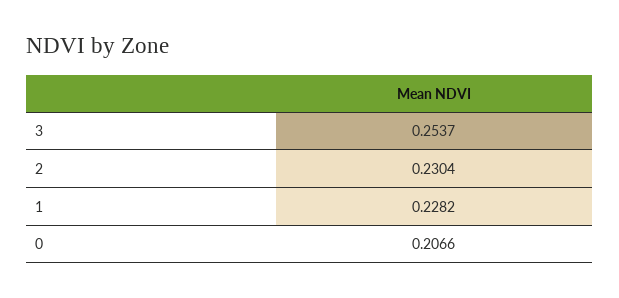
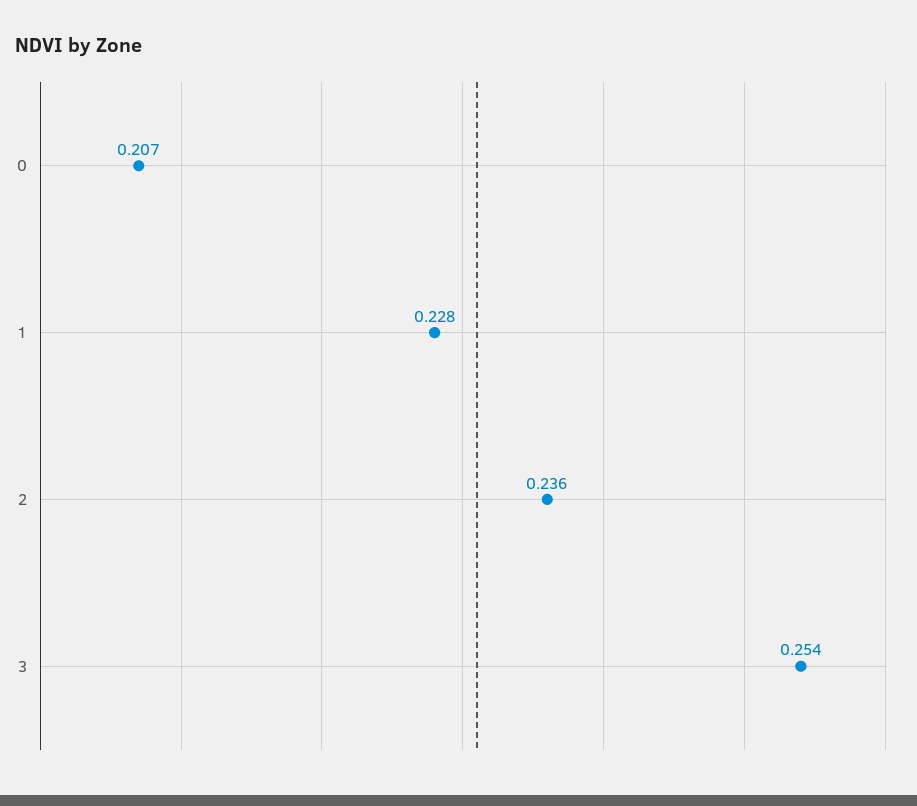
2: 0.2304 -> 0.236

